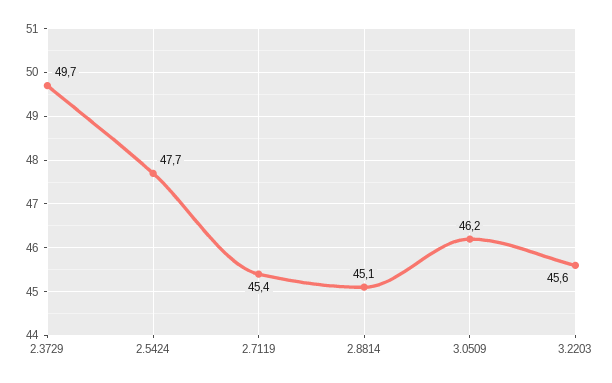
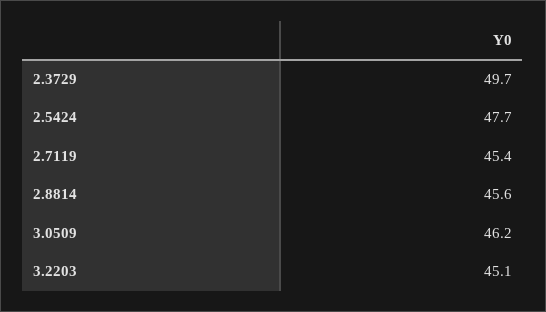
2.8814: 45.1 -> 45.6
3.2203: 45.6 -> 45.1

